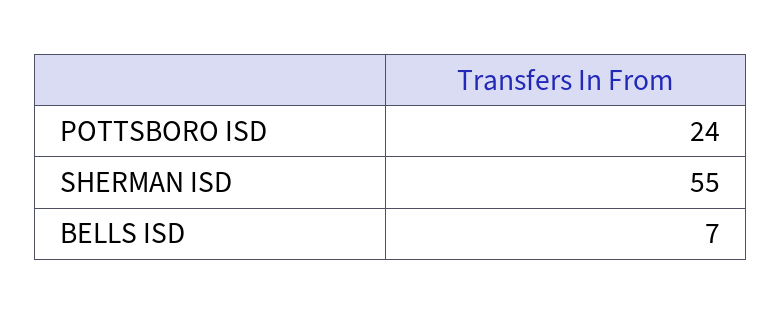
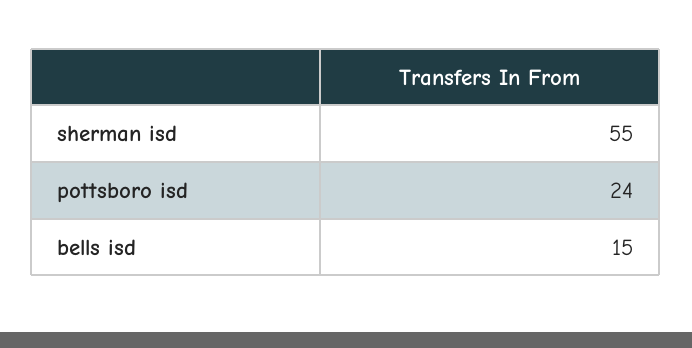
BELLS ISD: 7 -> 15

